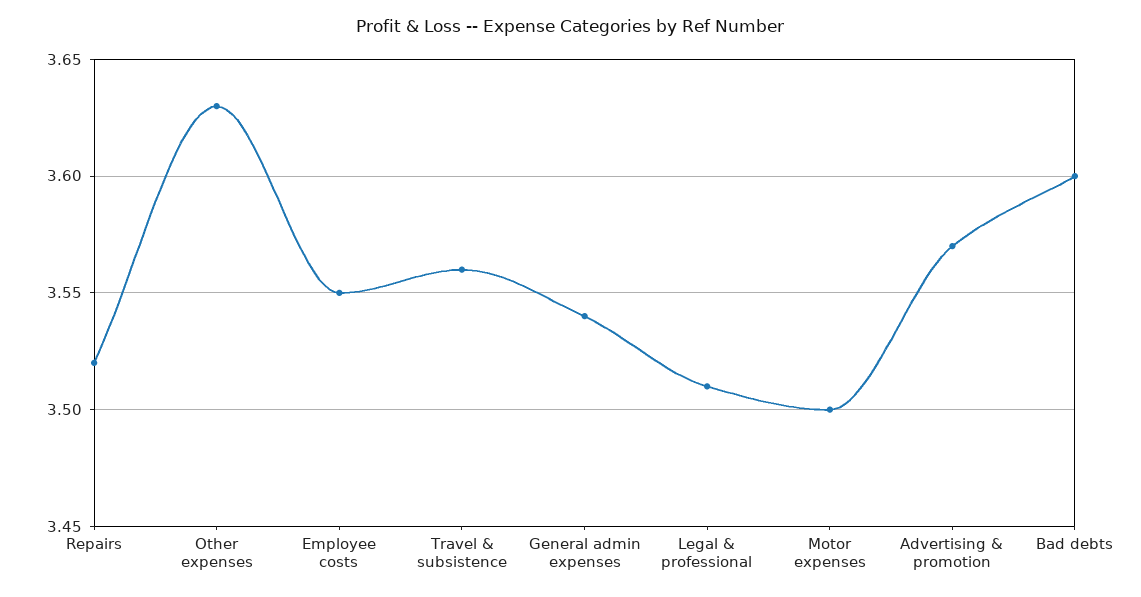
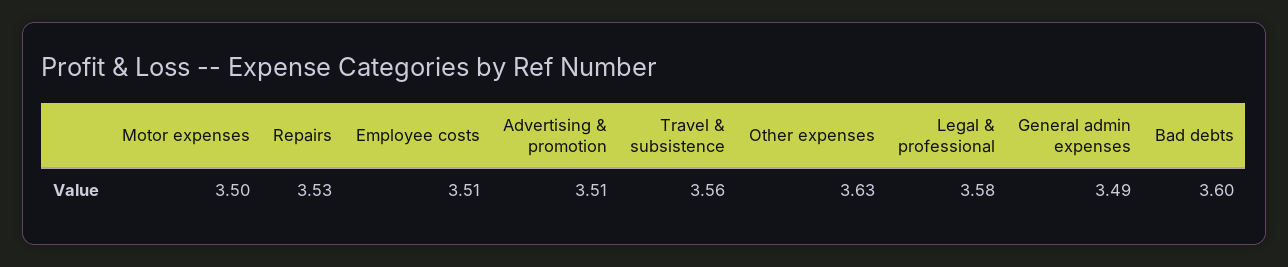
Repairs: 3.52 -> 3.53
Employee costs: 3.55 -> 3.51
General admin expenses: 3.54 -> 3.49
Legal & professional: 3.51 -> 3.58
Advertising & promotion: 3.57 -> 3.51

